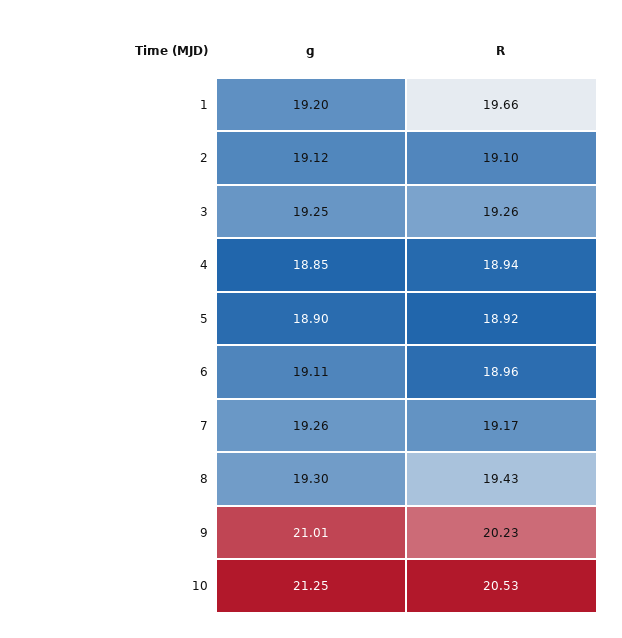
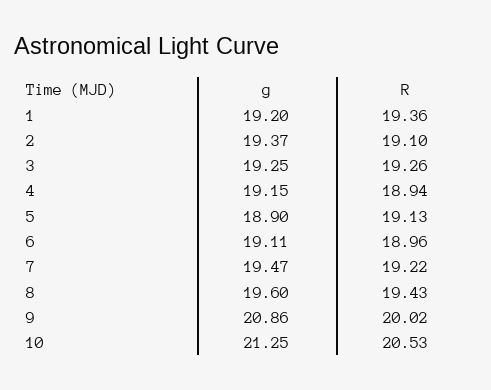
R, 1: 19.66 -> 19.36
g, 2: 19.12 -> 19.37
g, 4: 18.85 -> 19.15
R, 5: 18.92 -> 19.13
g, 7: 19.26 -> 19.47
R, 7: 19.17 -> 19.22
g, 8: 19.3 -> 19.6
g, 9: 21.01 -> 20.86
R, 9: 20.23 -> 20.02

